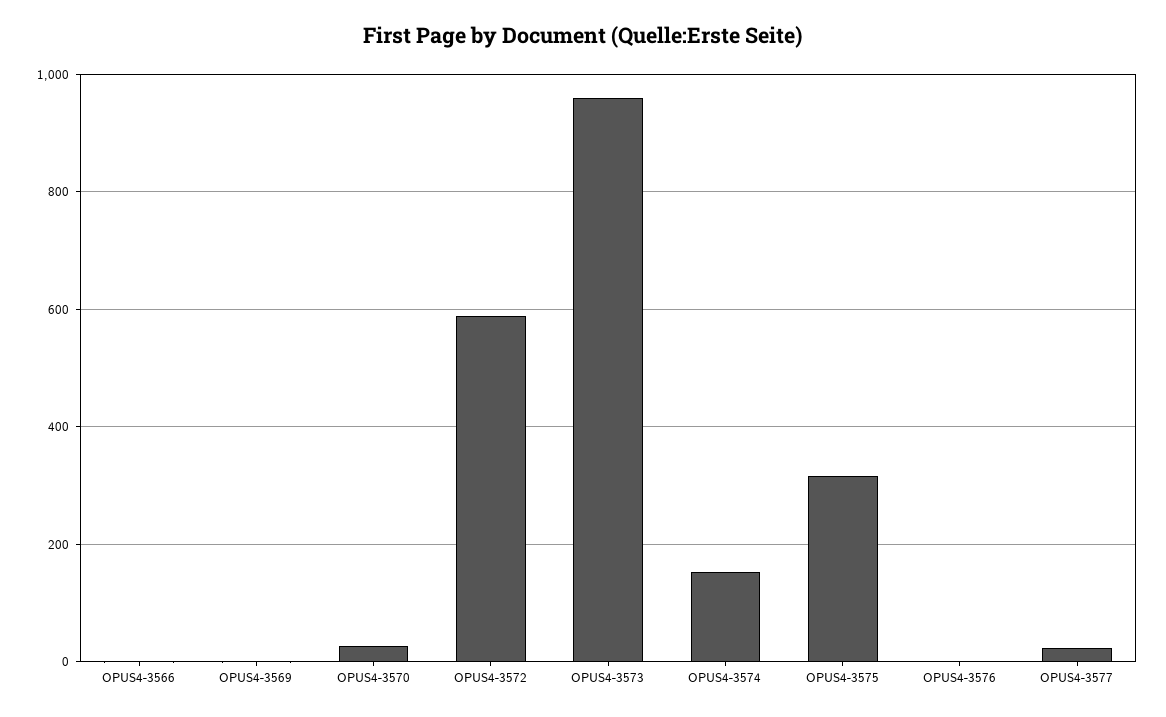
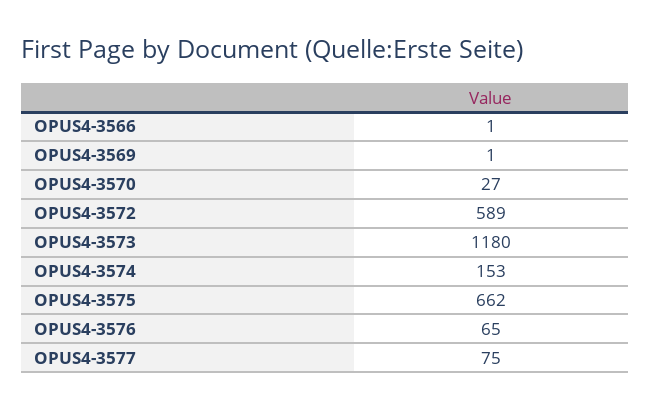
OPUS4-3573: 960 -> 1180
OPUS4-3575: 320 -> 662
OPUS4-3576: 0 -> 65
OPUS4-3577: 20 -> 75

